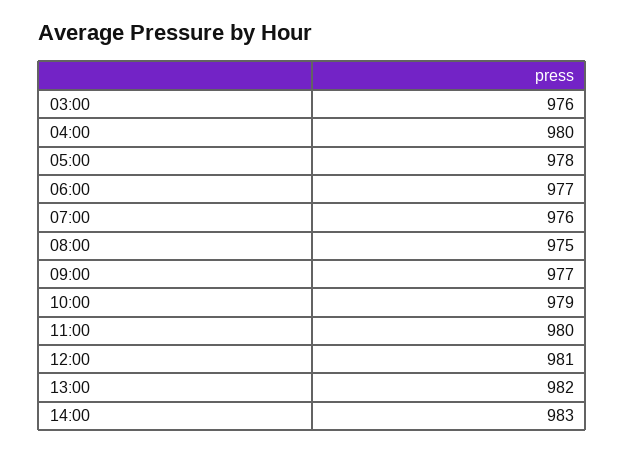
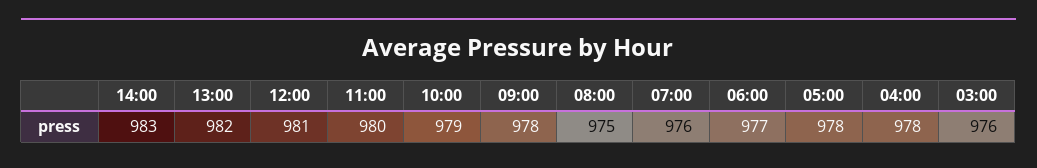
04:00: 980 -> 978
09:00: 977 -> 978

